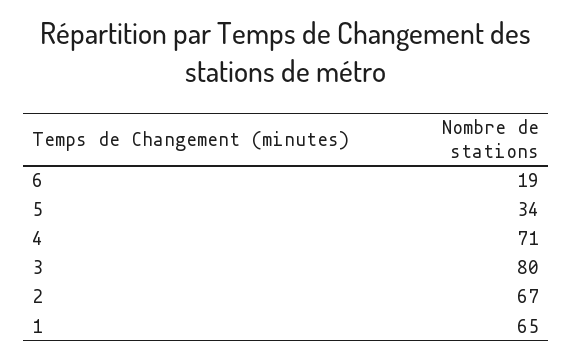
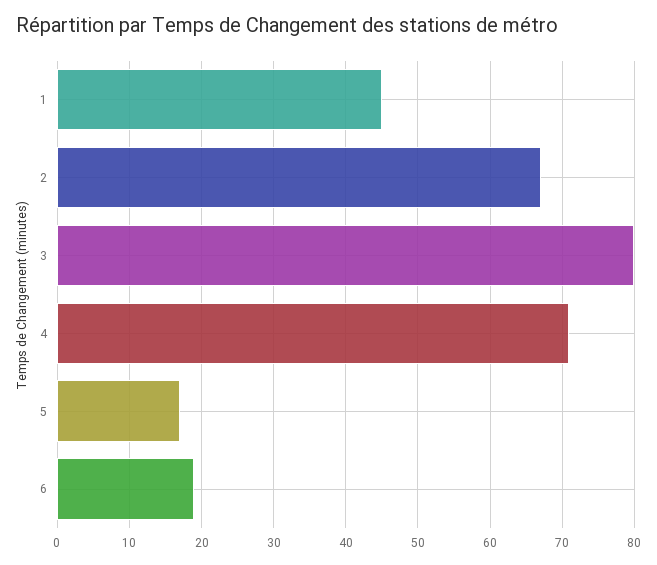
5: 34 -> 17
1: 65 -> 45

